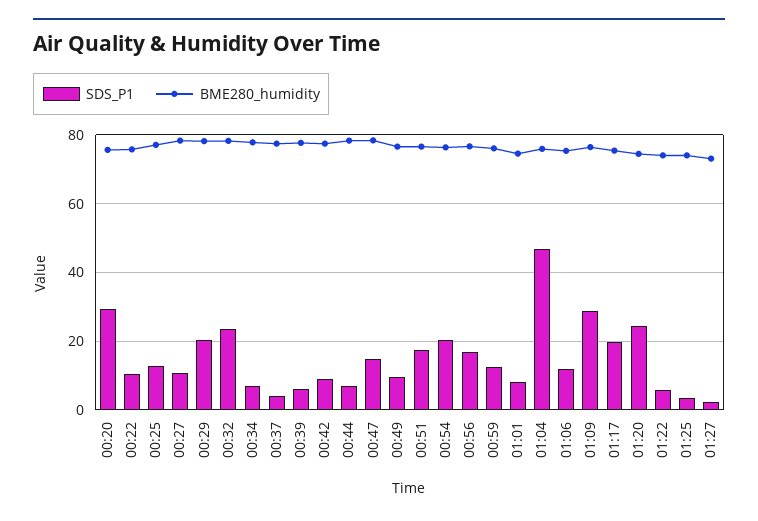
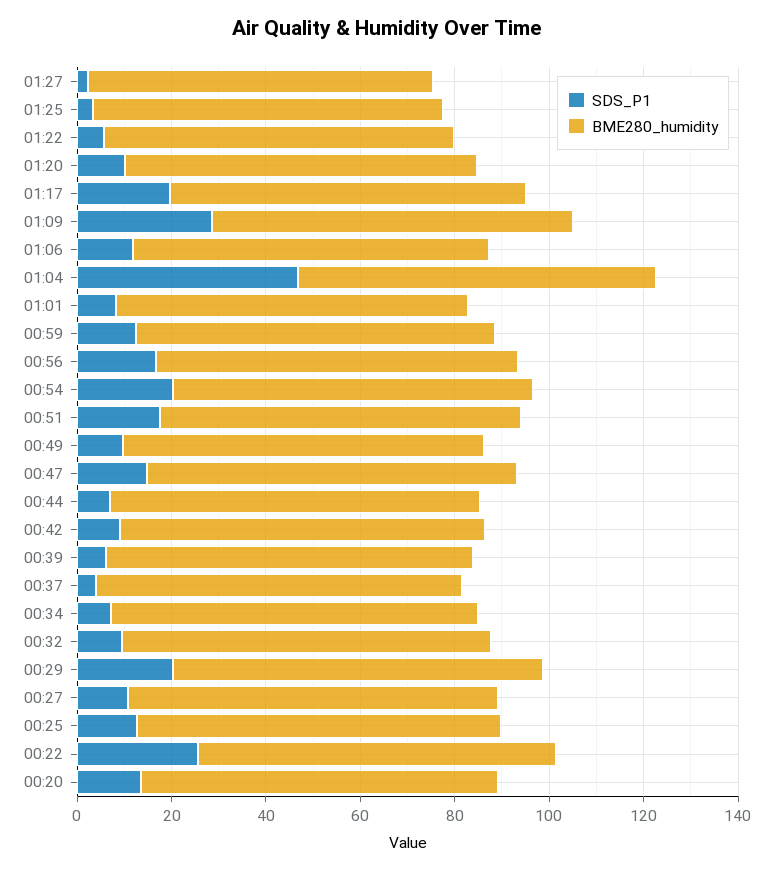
SDS_P1, 00:20: 30 -> 15
SDS_P1, 00:22: 10 -> 25
SDS_P1, 00:32: 24 -> 10
SDS_P1, 01:20: 24 -> 10

